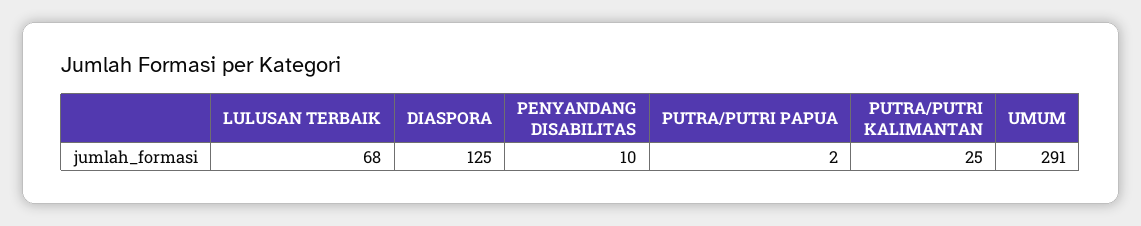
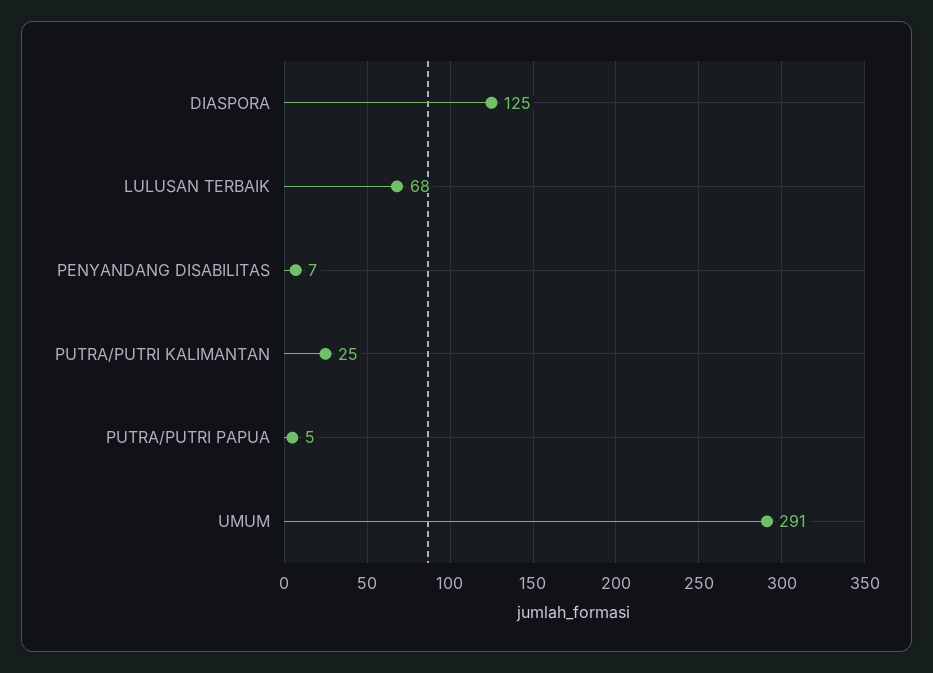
PENYANDANG DISABILITAS: 10 -> 7
PUTRA/PUTRI PAPUA: 2 -> 5

